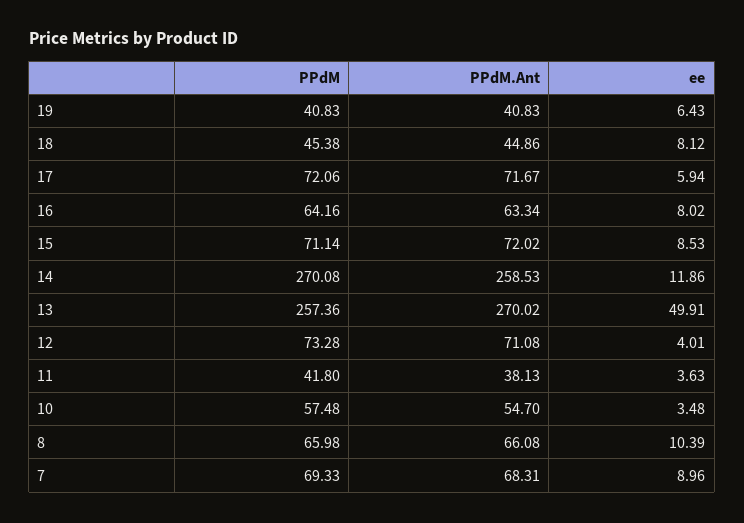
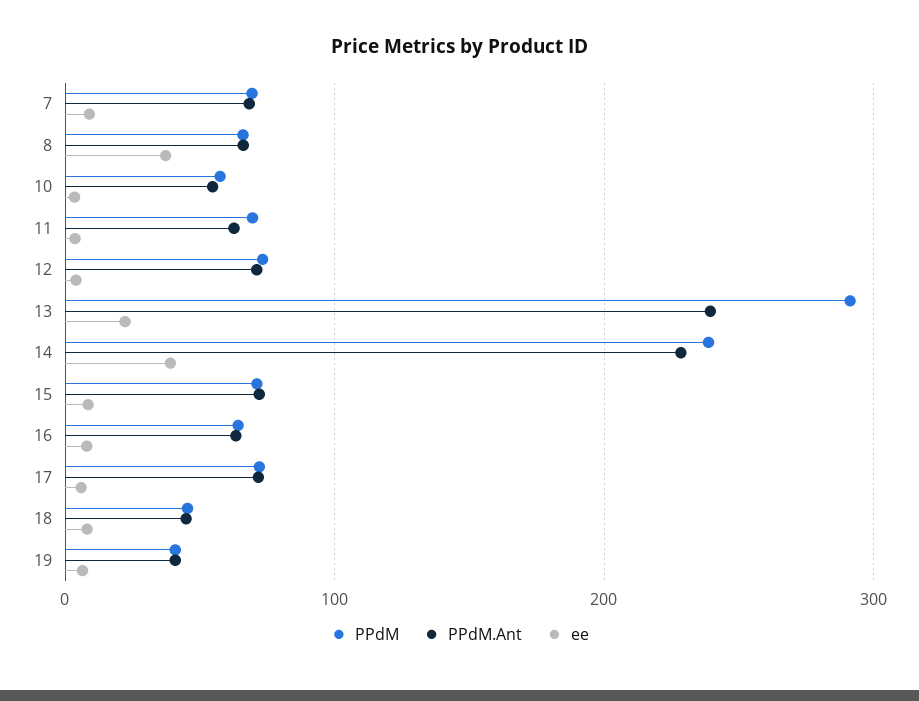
PPdM, 14: 270.08 -> 240
PPdM.Ant, 14: 258.53 -> 230
ee, 14: 11.86 -> 40
PPdM, 13: 257.36 -> 290
PPdM.Ant, 13: 270.02 -> 240
ee, 13: 49.91 -> 20
PPdM, 11: 41.8 -> 70
PPdM.Ant, 11: 38.13 -> 60
ee, 8: 10.39 -> 40

